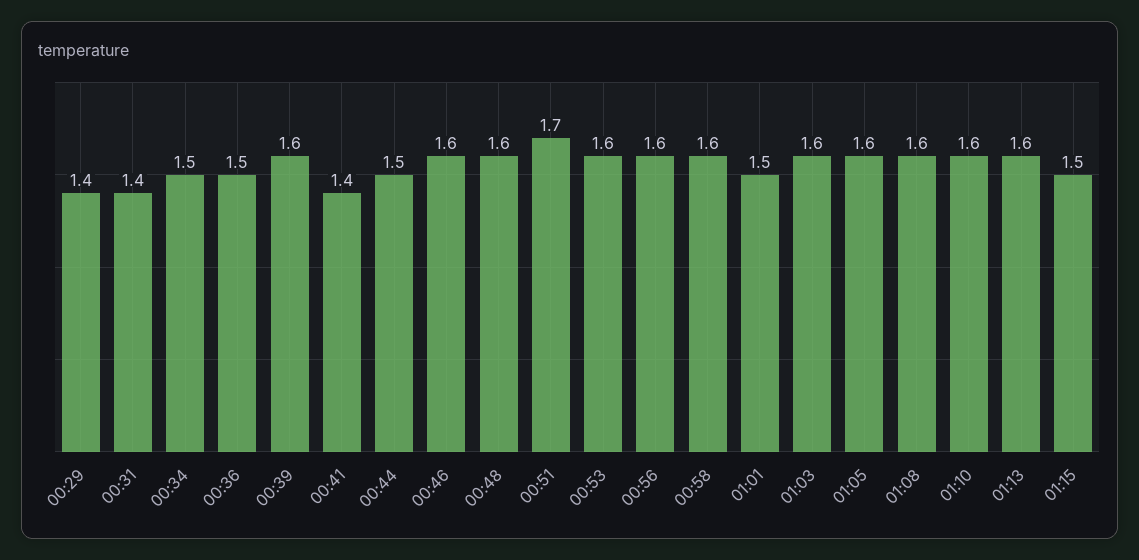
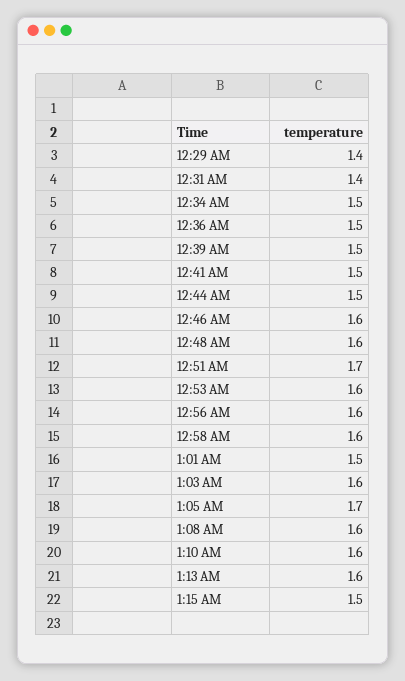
00:39: 1.6 -> 1.5
00:41: 1.4 -> 1.5
01:05: 1.6 -> 1.7

